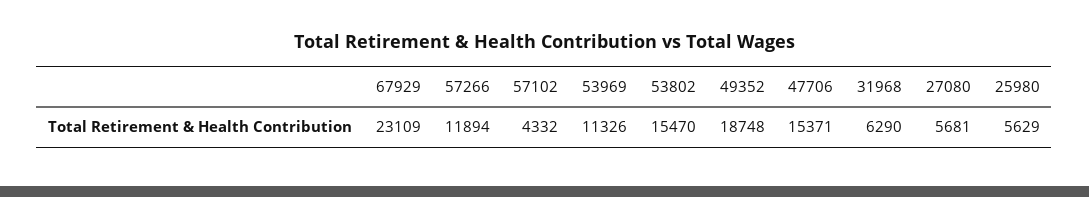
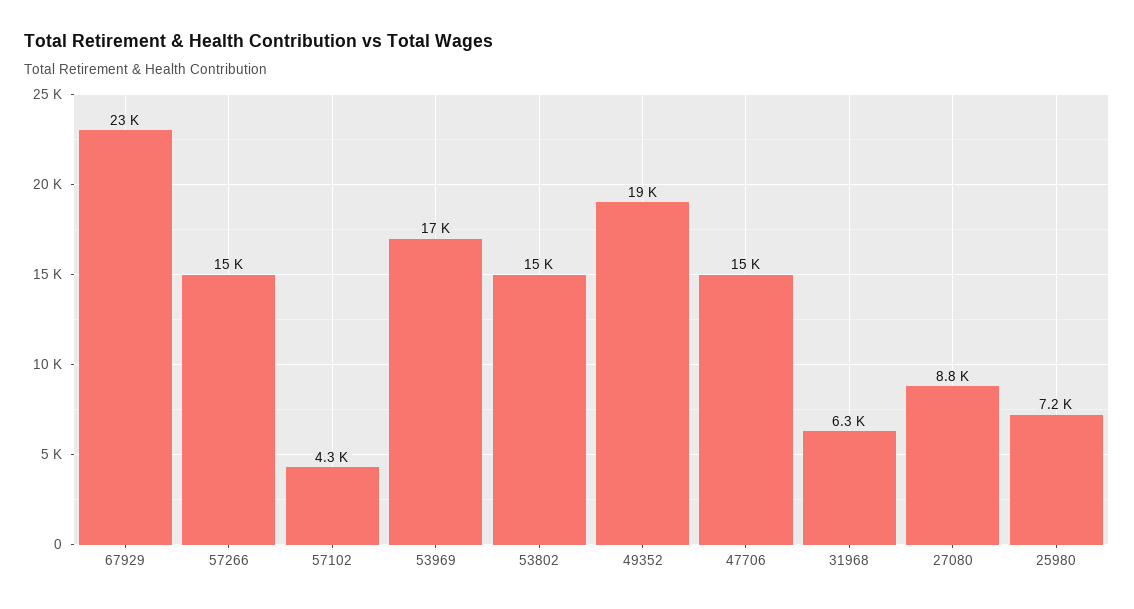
57266: 11894 -> 15000
53969: 11326 -> 17000
27080: 5681 -> 8800
25980: 5629 -> 7200

